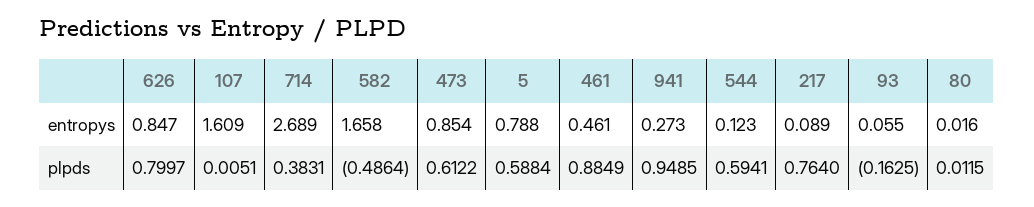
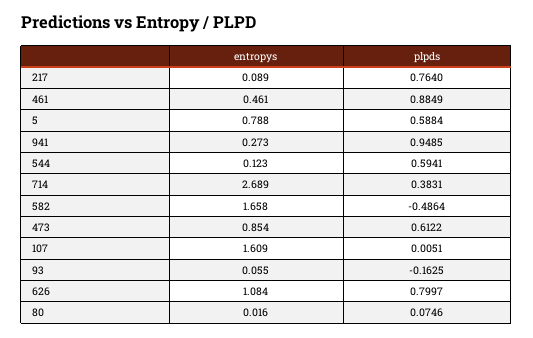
626, entropys: 0.847 -> 1.084
80, plpds: 0.0115 -> 0.0746

